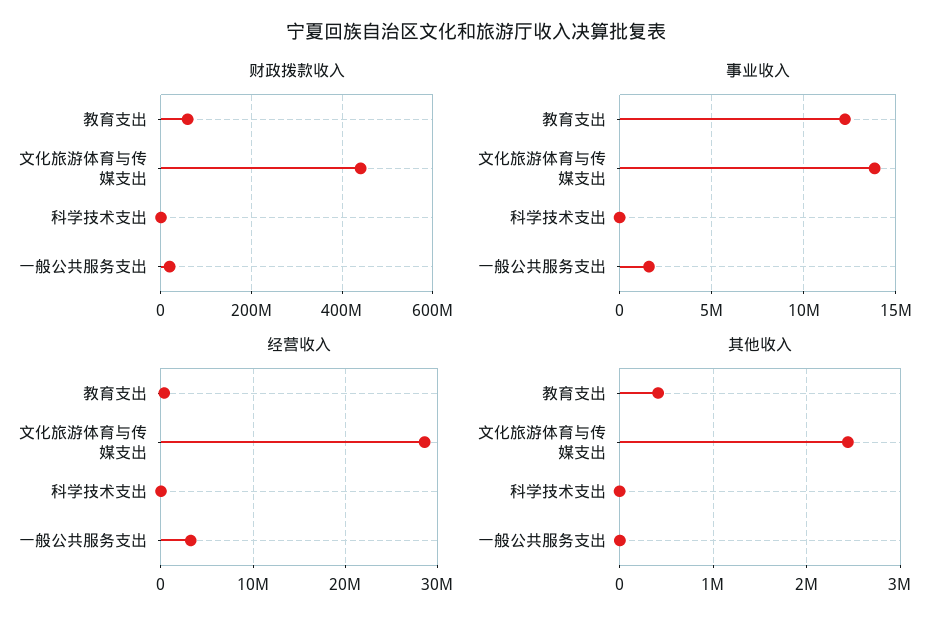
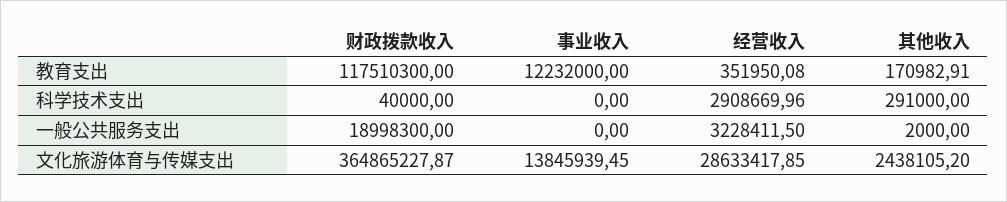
财政拨款收入, 教育支出: 60000000 -> 117510300
财政拨款收入, 文化旅游体育与传媒支出: 440000000 -> 364865227.87
事业收入, 一般公共服务支出: 1500000 -> 0
经营收入, 科学技术支出: 0 -> 2908669.96
其他收入, 教育支出: 400000 -> 170982.91
其他收入, 科学技术支出: 0 -> 291000

